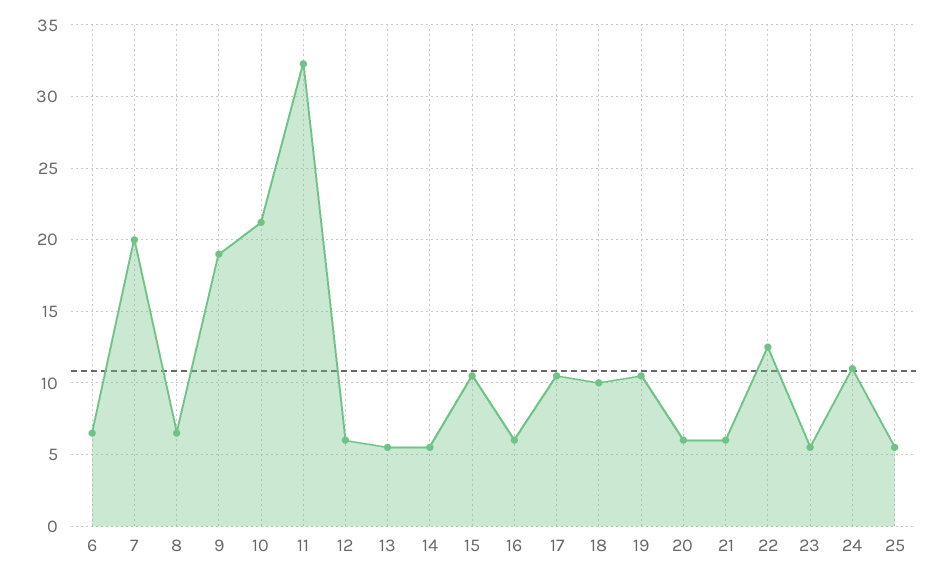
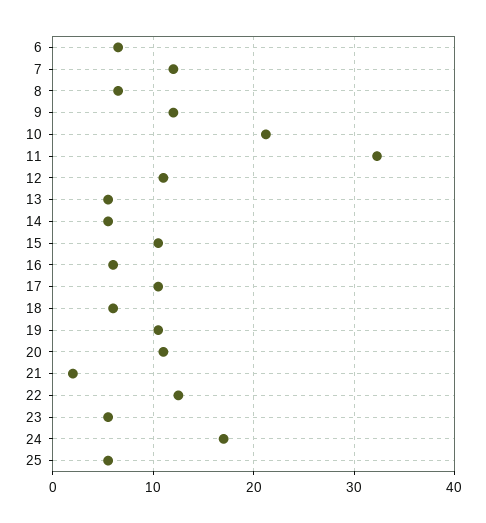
7: 20 -> 12
9: 19 -> 12
12: 6 -> 11
18: 10 -> 6
20: 6 -> 11
21: 6 -> 2
24: 11 -> 17

